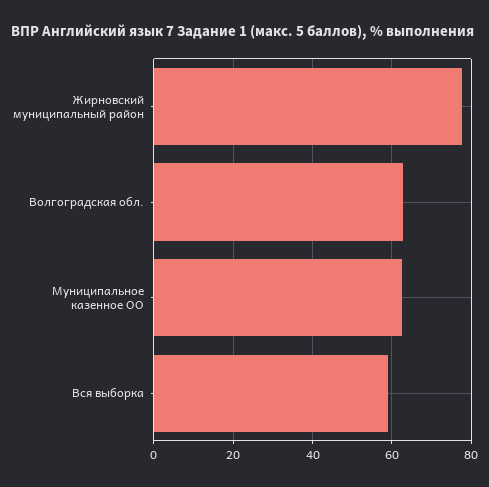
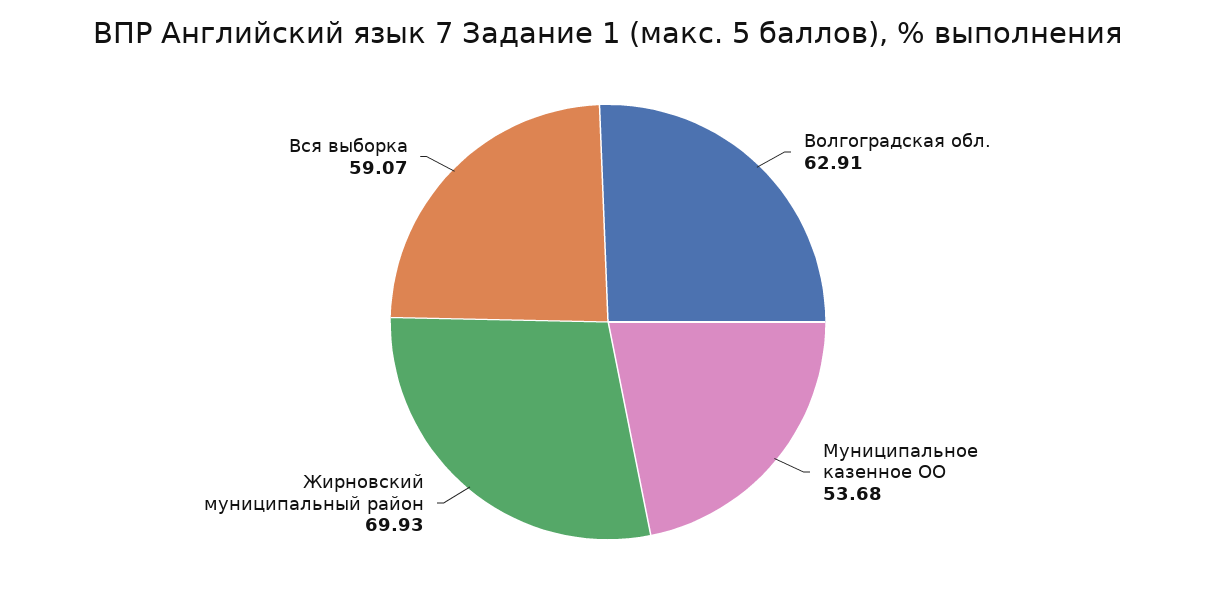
Жирновский муниципальный район: 78 -> 69.93
Муниципальное казенное ОО: 62 -> 53.68

